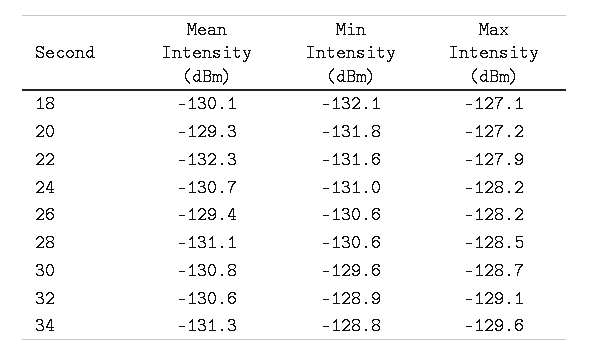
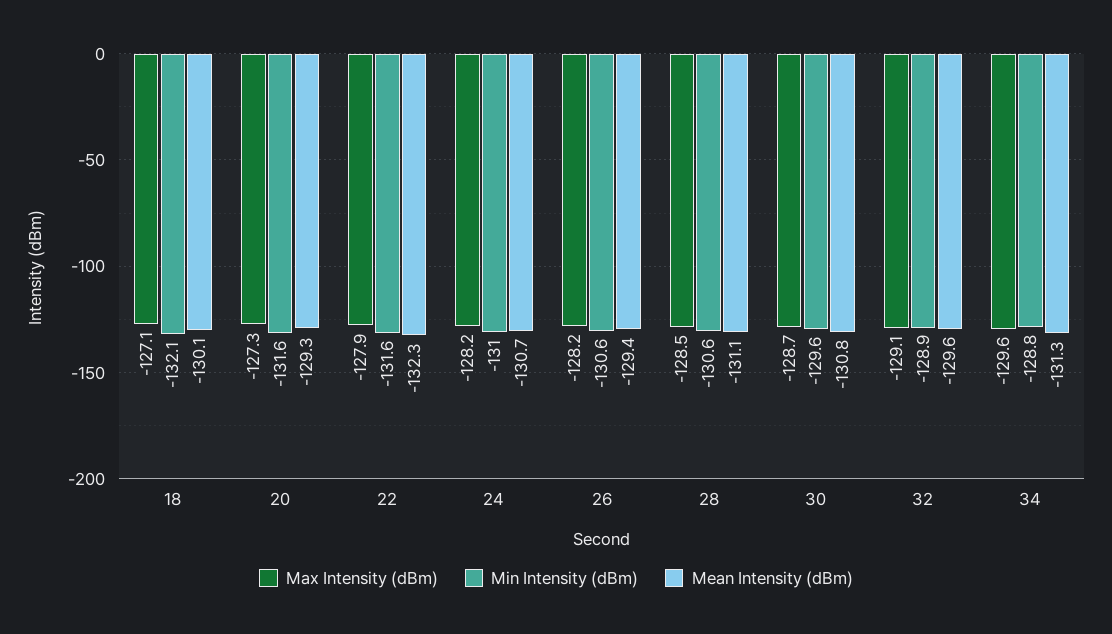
Min Intensity (dBm), 20: -131.8 -> -131.6
Max Intensity (dBm), 20: -127.2 -> -127.3
Mean Intensity (dBm), 32: -130.6 -> -129.6

